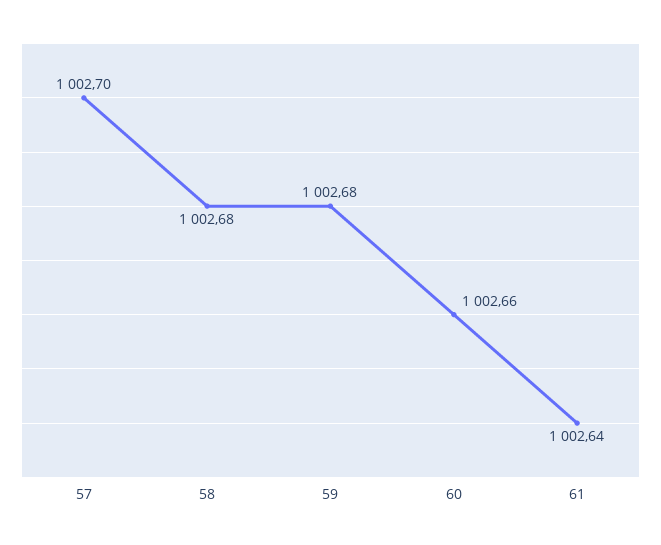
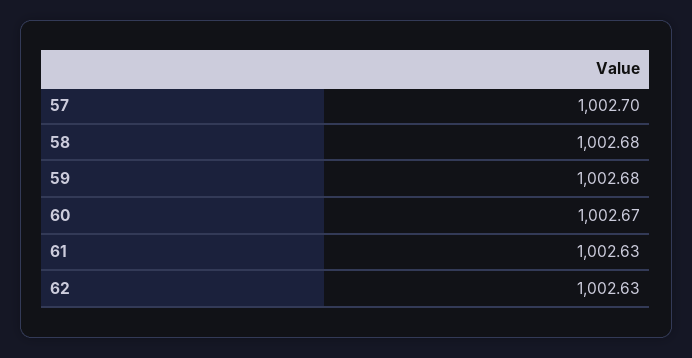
60: 1002.66 -> 1002.67
61: 1002.64 -> 1002.63
62: none -> 1002.63

